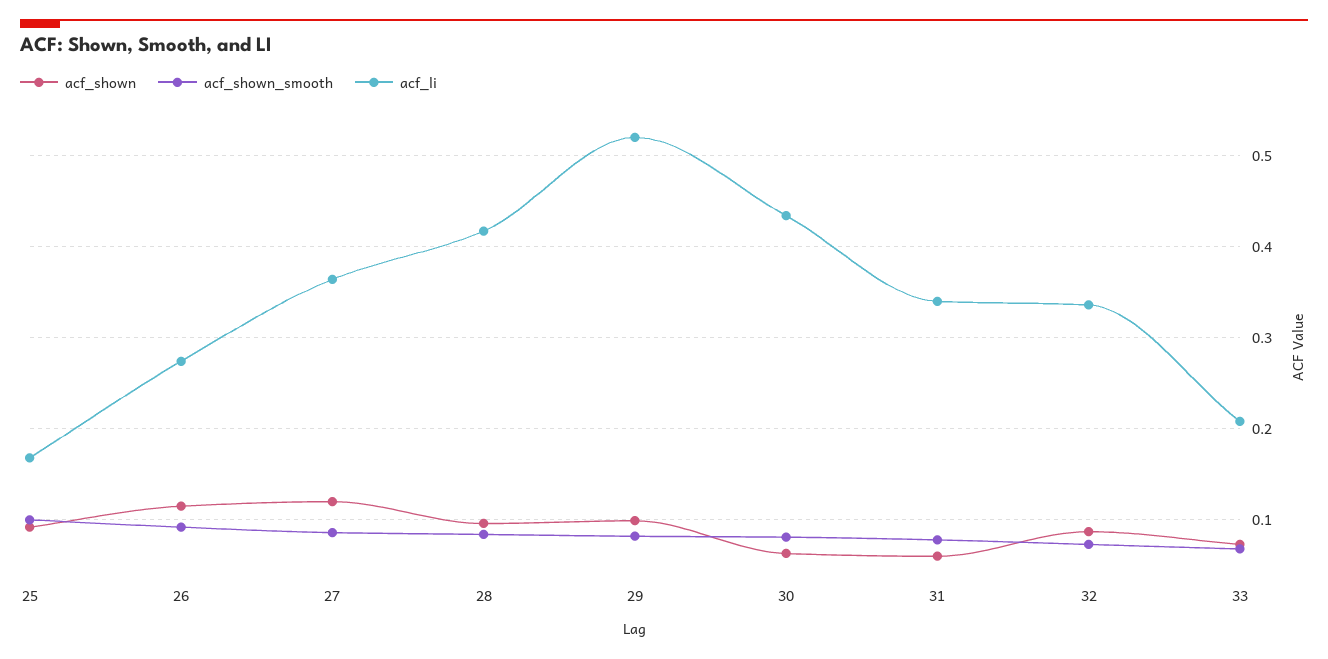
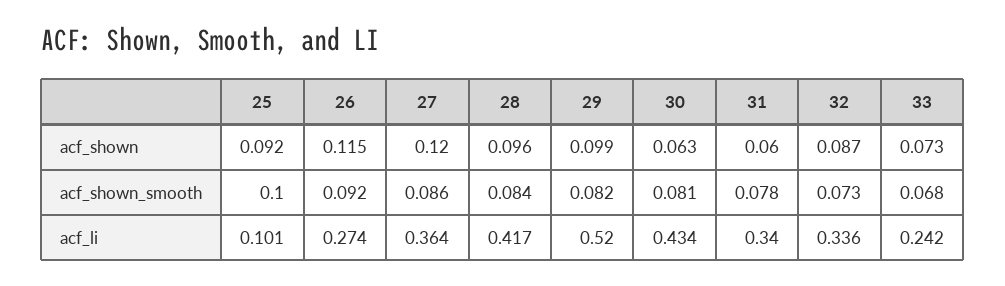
acf_li, 25: 0.17 -> 0.101
acf_li, 33: 0.21 -> 0.242

